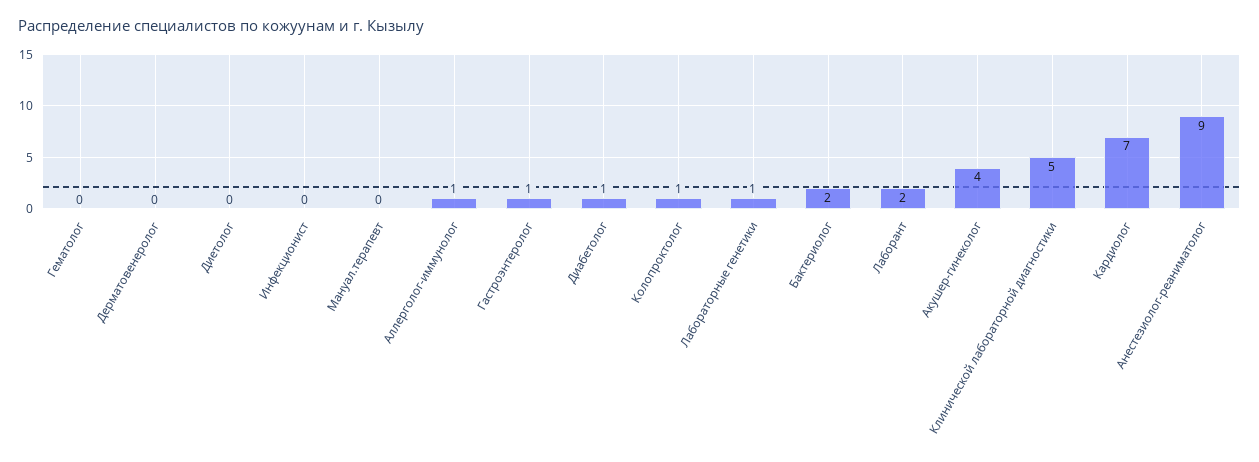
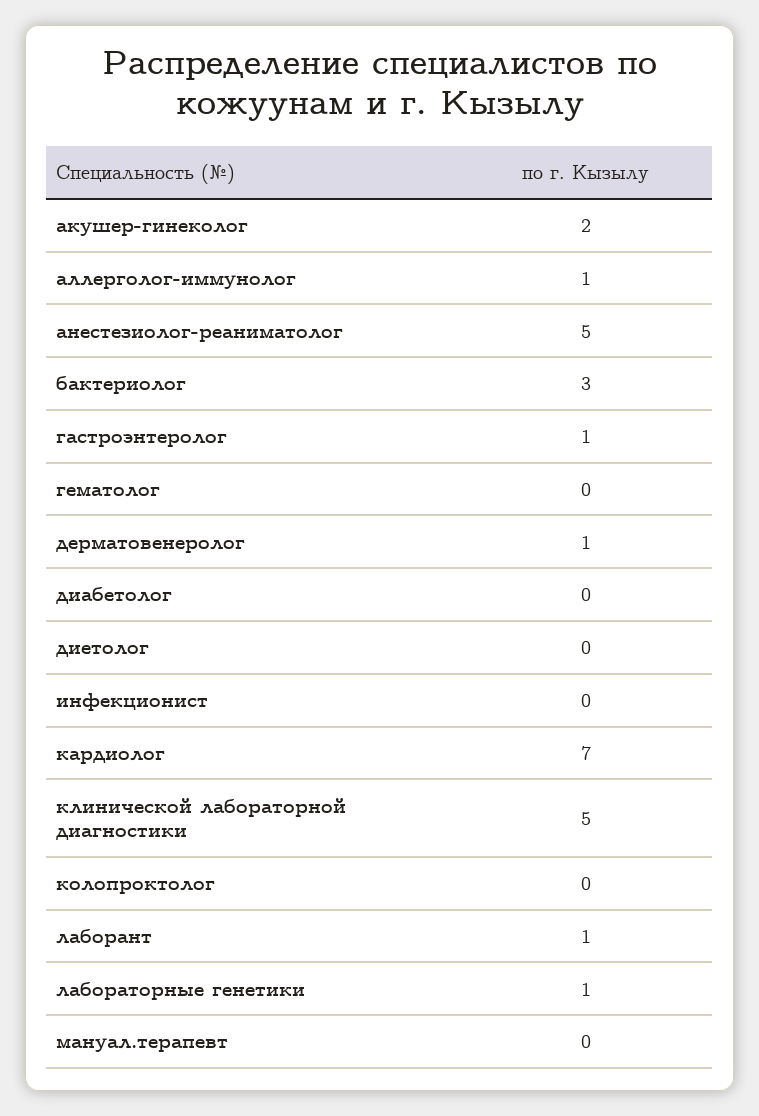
Дерматовенеролог: 0 -> 1
Диабетолог: 1 -> 0
Колопроктолог: 1 -> 0
Бактериолог: 2 -> 3
Лаборант: 2 -> 1
Акушер-гинеколог: 4 -> 2
Анестезиолог-реаниматолог: 9 -> 5

